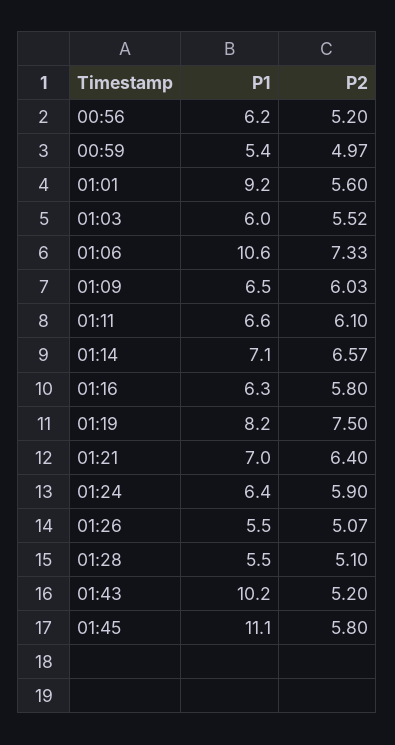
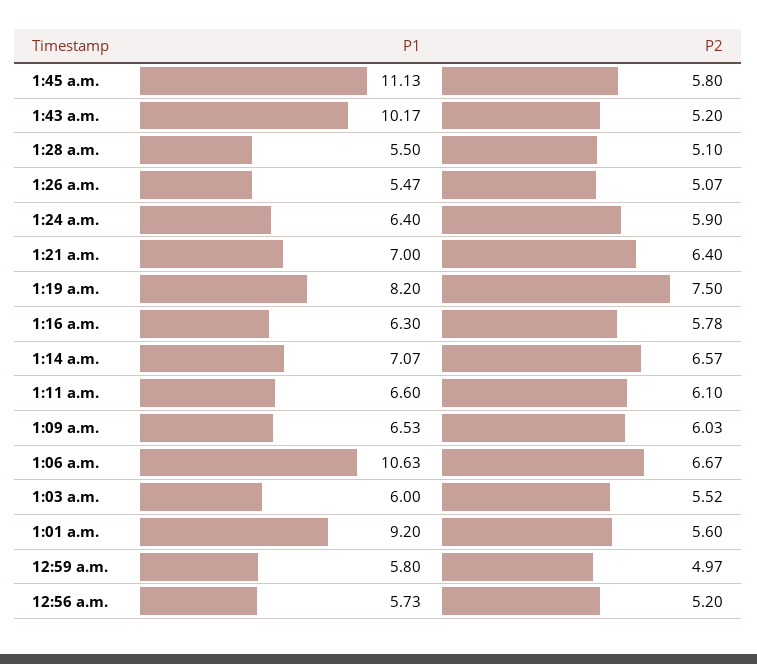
P1, 00:56: 6.2 -> 5.73
P1, 00:59: 5.4 -> 5.8
P2, 01:06: 7.33 -> 6.67
P2, 01:16: 5.8 -> 5.78

